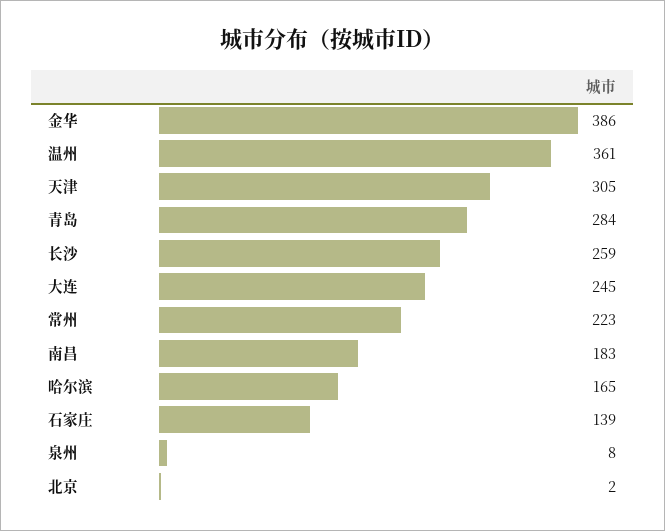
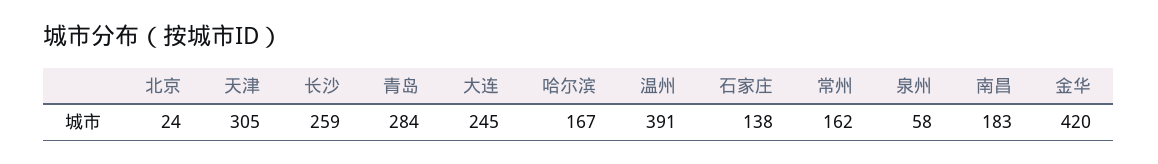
金华: 386 -> 420
温州: 361 -> 391
常州: 223 -> 162
哈尔滨: 165 -> 167
石家庄: 139 -> 138
泉州: 8 -> 58
北京: 2 -> 24

